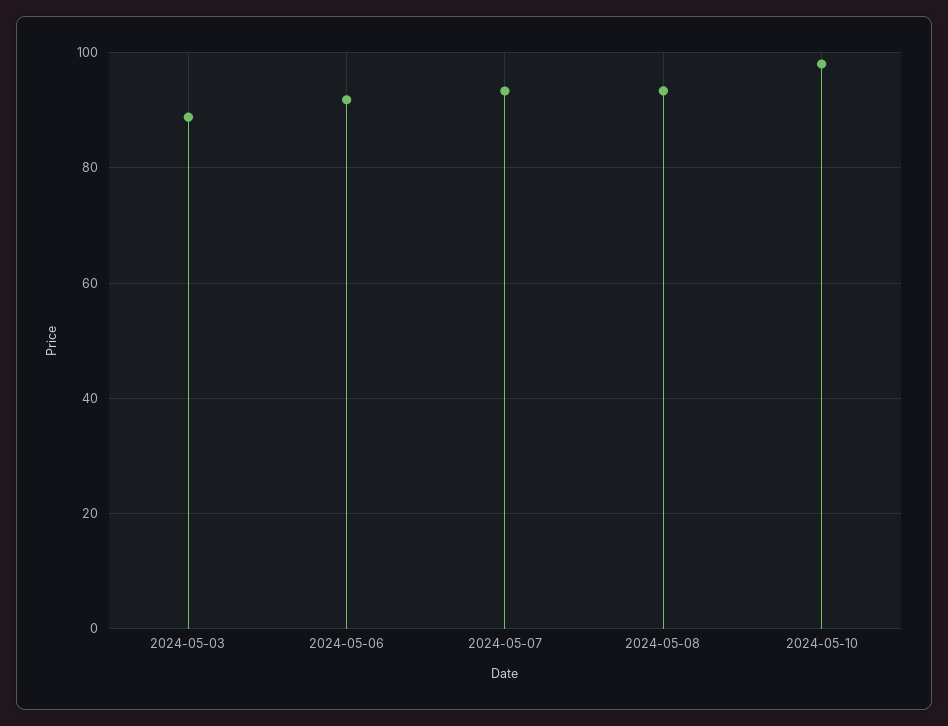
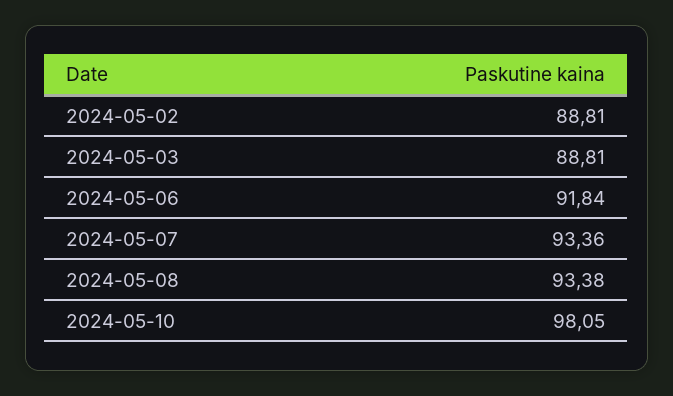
2024-05-02: none -> 88.81

